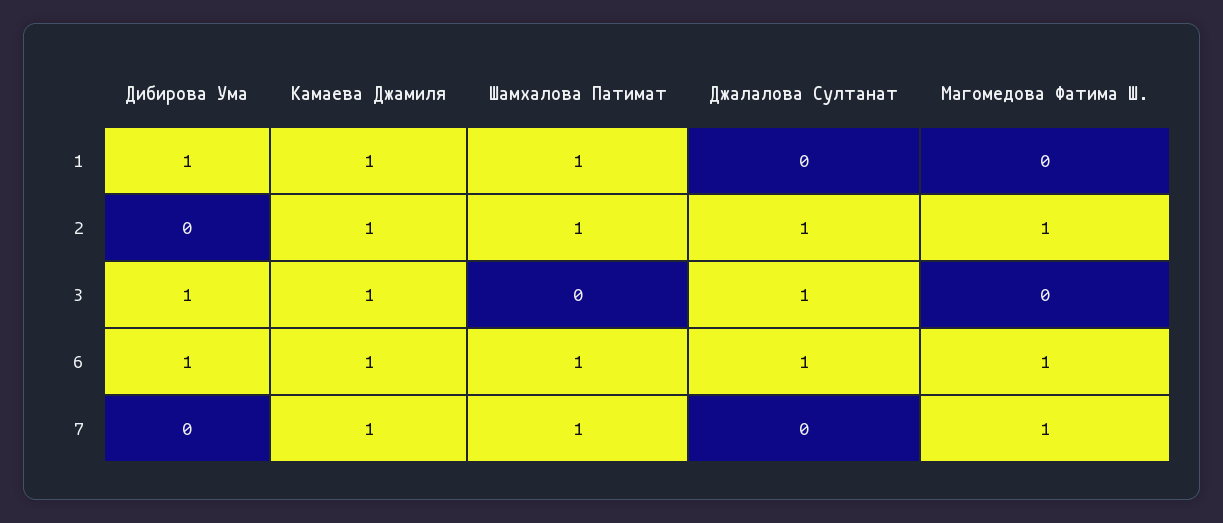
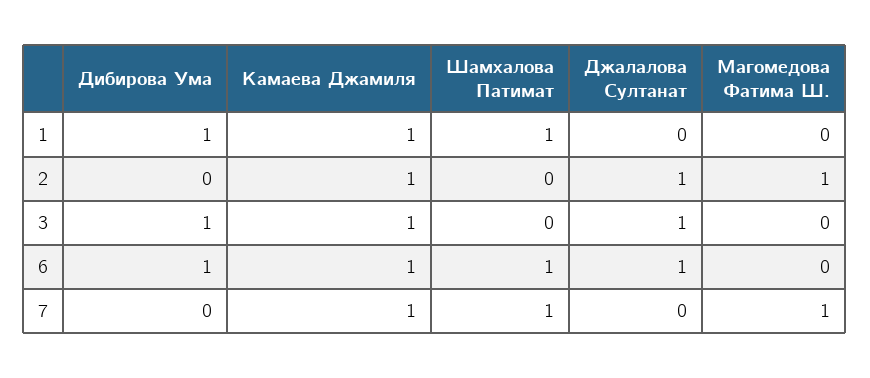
Шамхалова Патимат, 2: 1 -> 0
Магомедова Фатима Ш., 6: 1 -> 0

